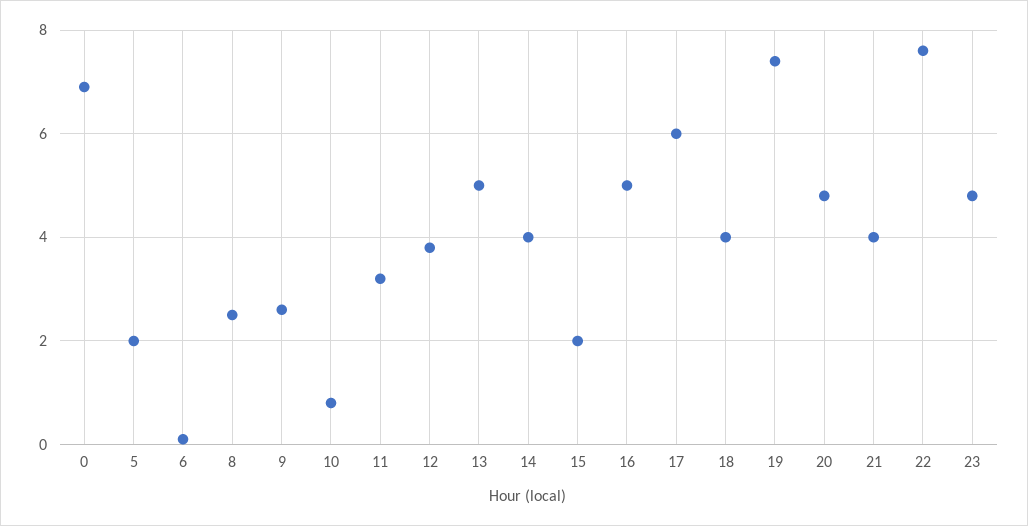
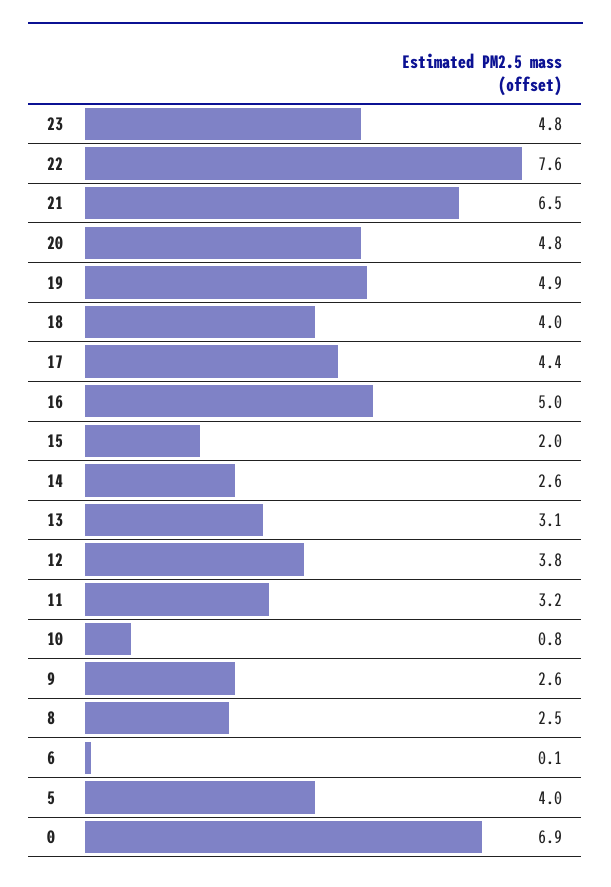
5: 2 -> 4
13: 5 -> 3.1
14: 4 -> 2.6
17: 6 -> 4.4
19: 7.5 -> 4.9
21: 4 -> 6.5

